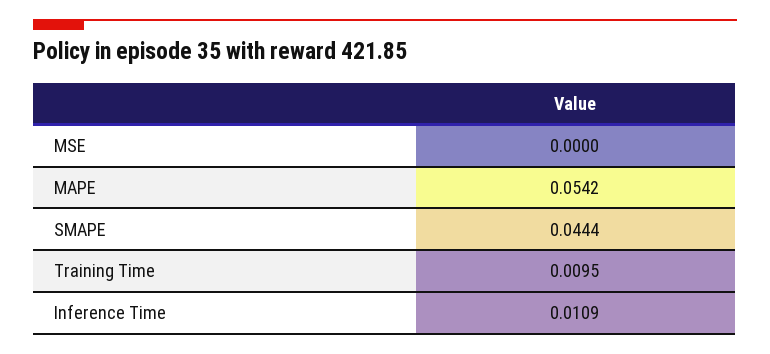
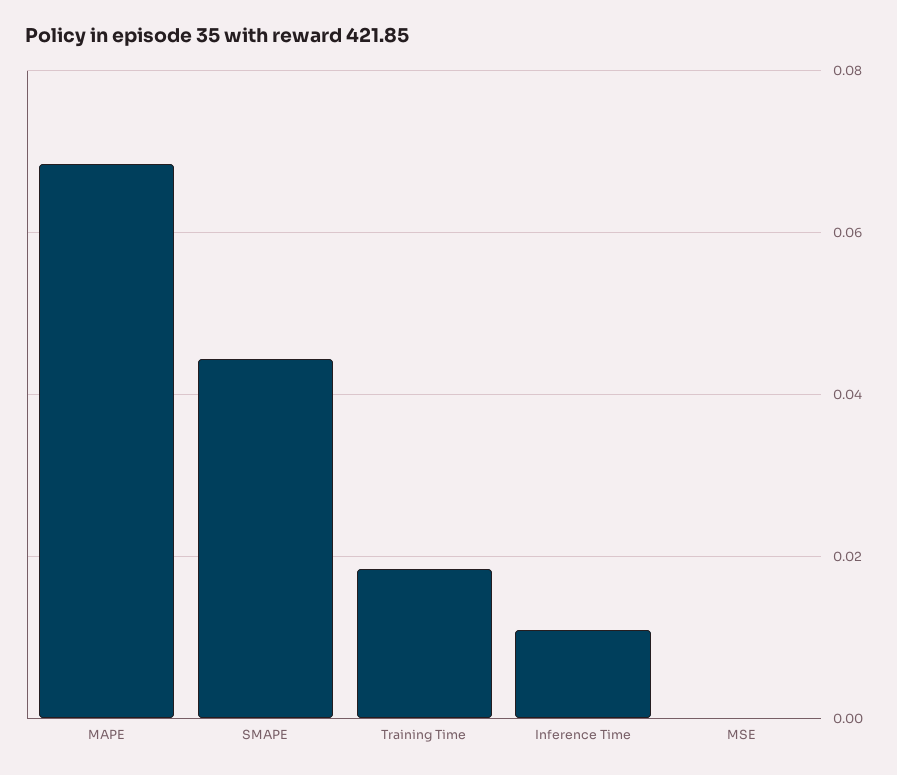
MAPE: 0.0542 -> 0.068
Training Time: 0.0095 -> 0.018

